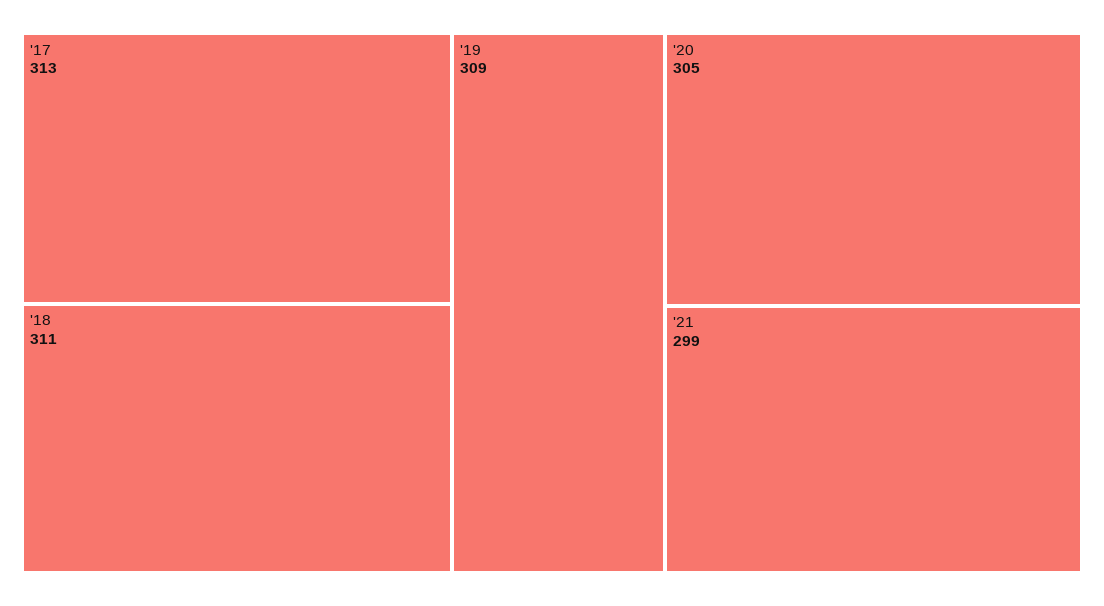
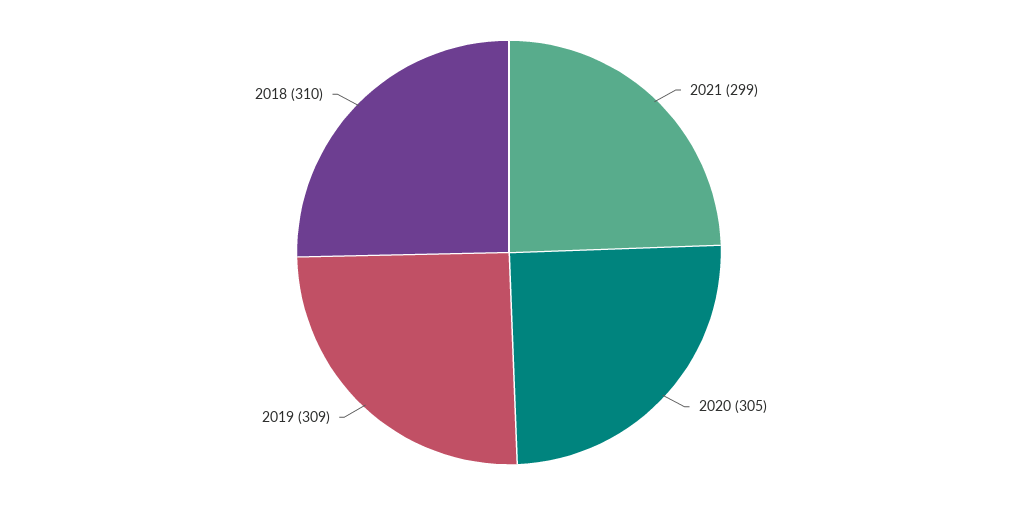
'17: 313 -> none
'18: 311 -> 310

